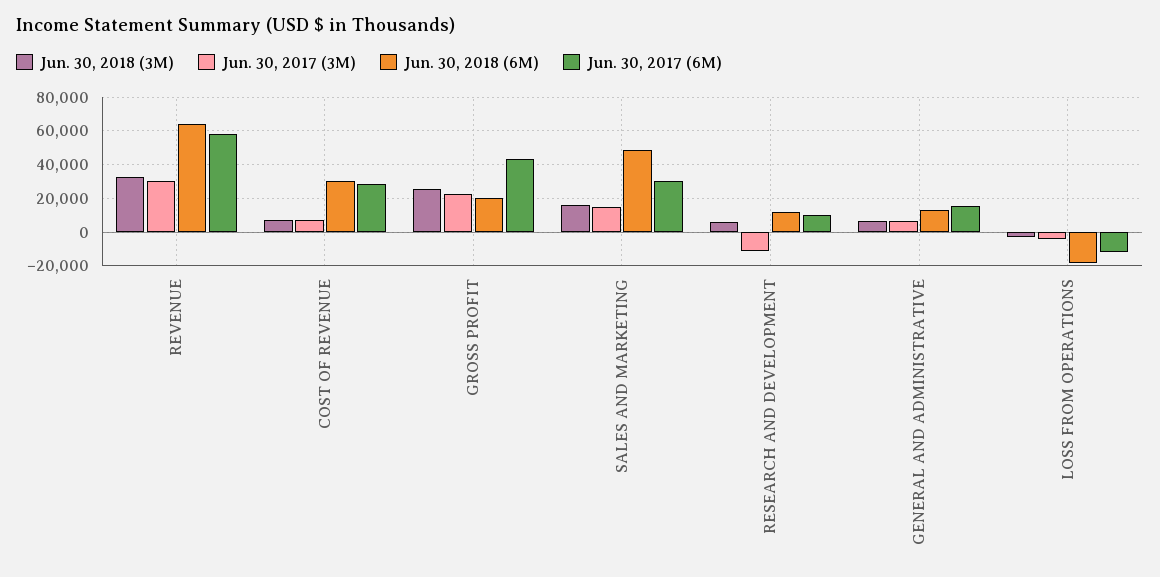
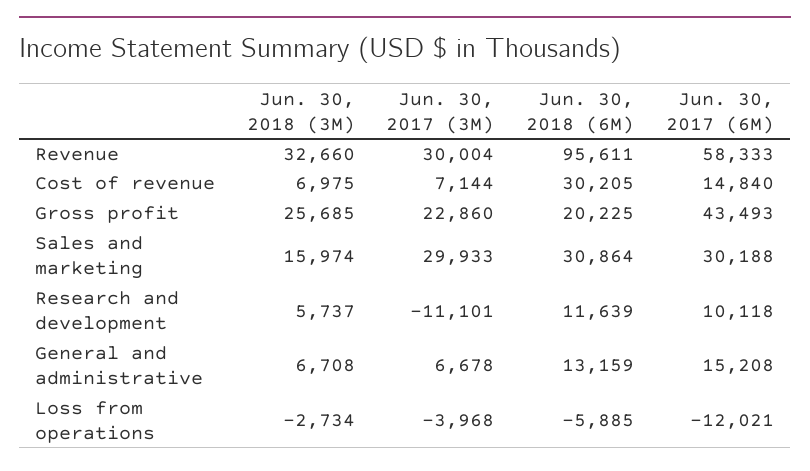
Jun. 30, 2018 (6M), REVENUE: 65000 -> 95611
Jun. 30, 2017 (6M), COST OF REVENUE: 30000 -> 14840
Jun. 30, 2017 (3M), SALES AND MARKETING: 15000 -> 29933
Jun. 30, 2018 (6M), SALES AND MARKETING: 50000 -> 30864
Jun. 30, 2018 (6M), LOSS FROM OPERATIONS: -20000 -> -5885

